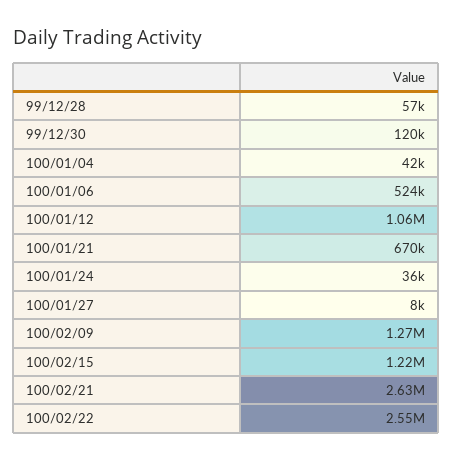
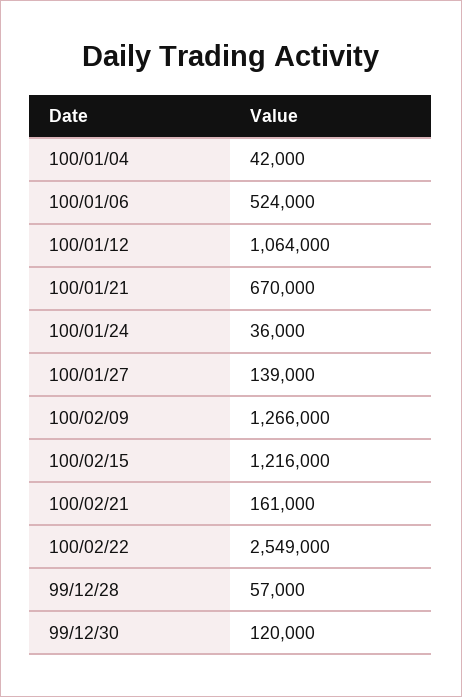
100/01/27: 8000 -> 139000
100/02/21: 2630000 -> 161000

